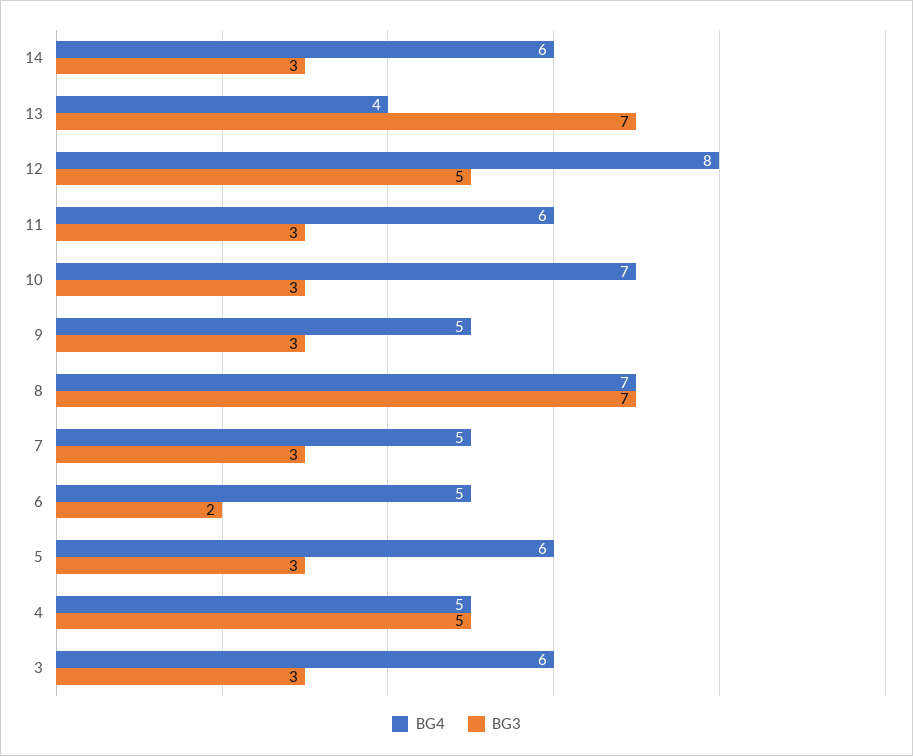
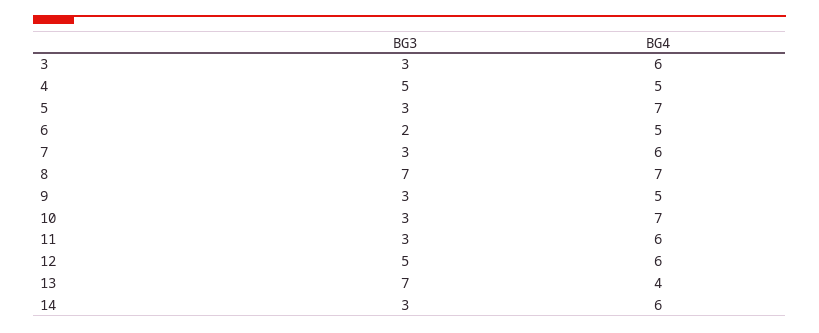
BG4, 12: 8 -> 6
BG4, 7: 5 -> 6
BG4, 5: 6 -> 7

